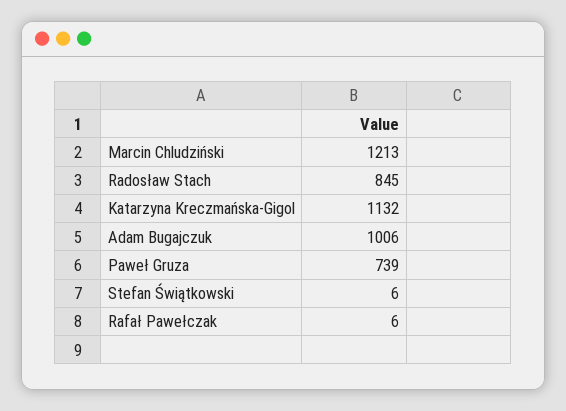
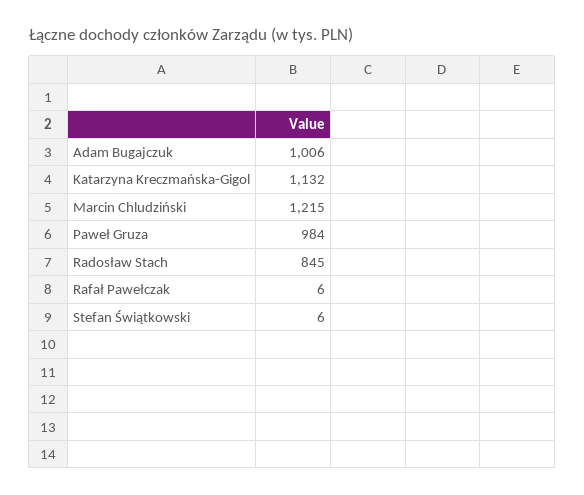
Marcin Chludziński: 1213 -> 1215
Paweł Gruza: 739 -> 984

